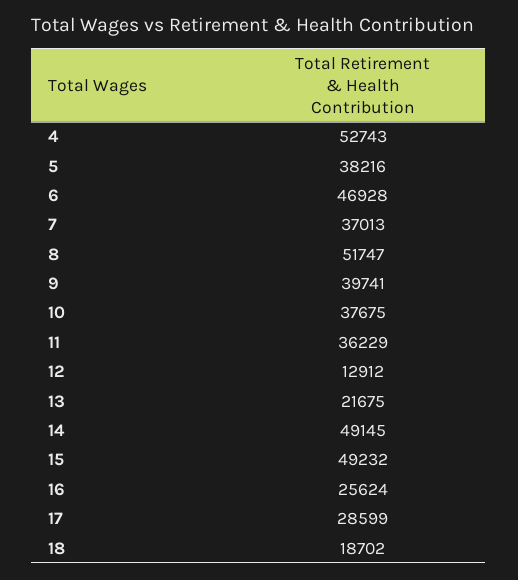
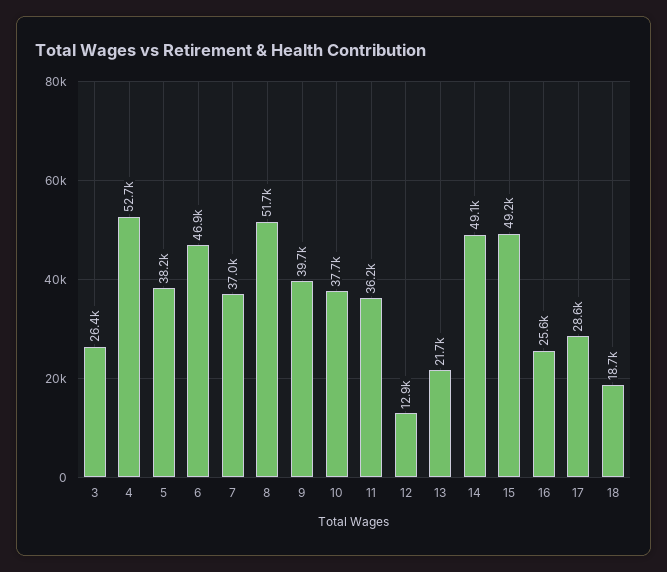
3: none -> 26400

